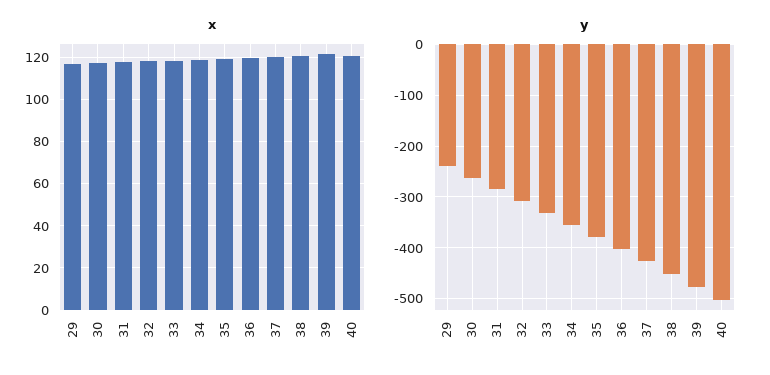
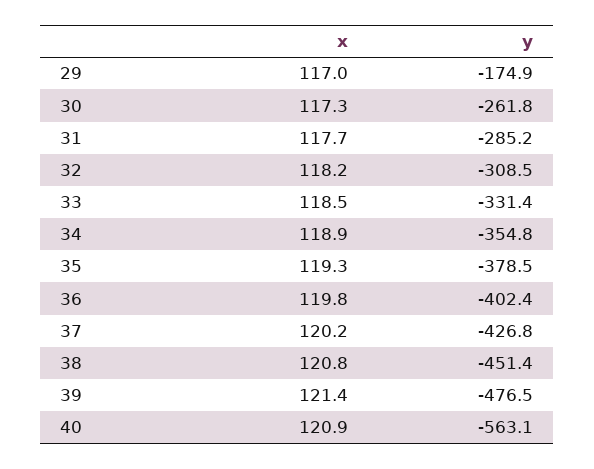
y, 29: -240 -> -174.9
y, 40: -500 -> -563.1

